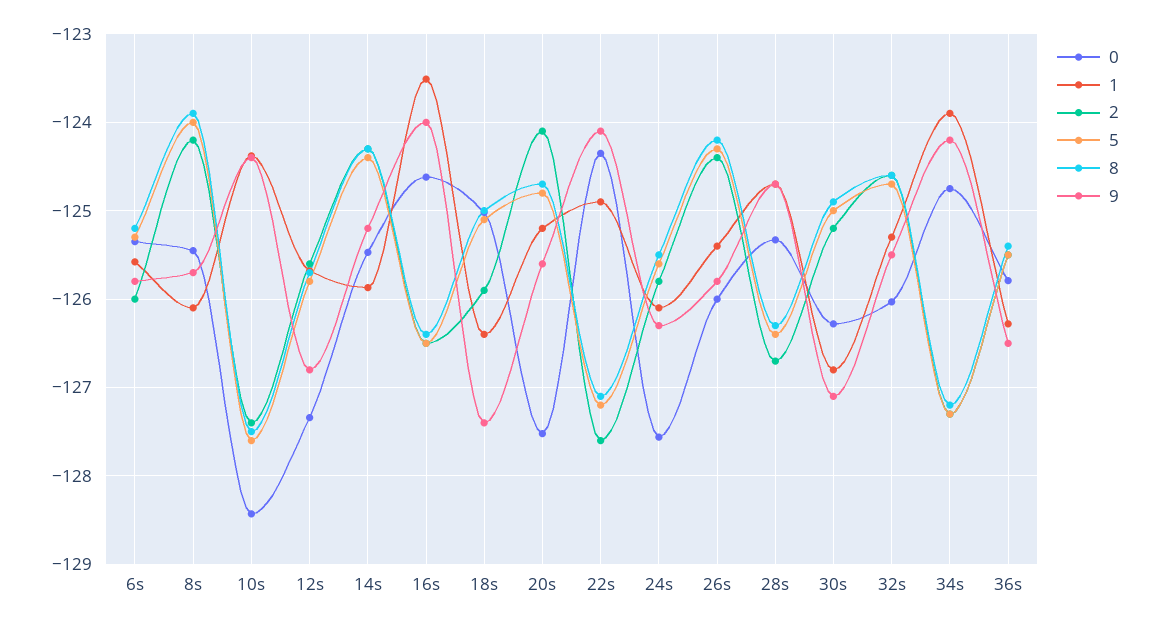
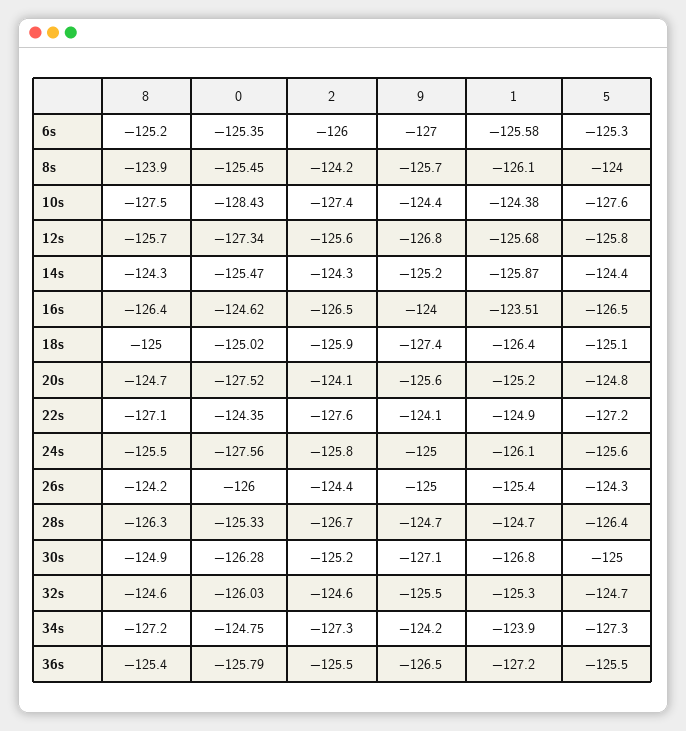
9, 6s: -125.8 -> -127
9, 24s: -126.3 -> -125
9, 26s: -125.8 -> -125
1, 36s: -126.3 -> -127.2

